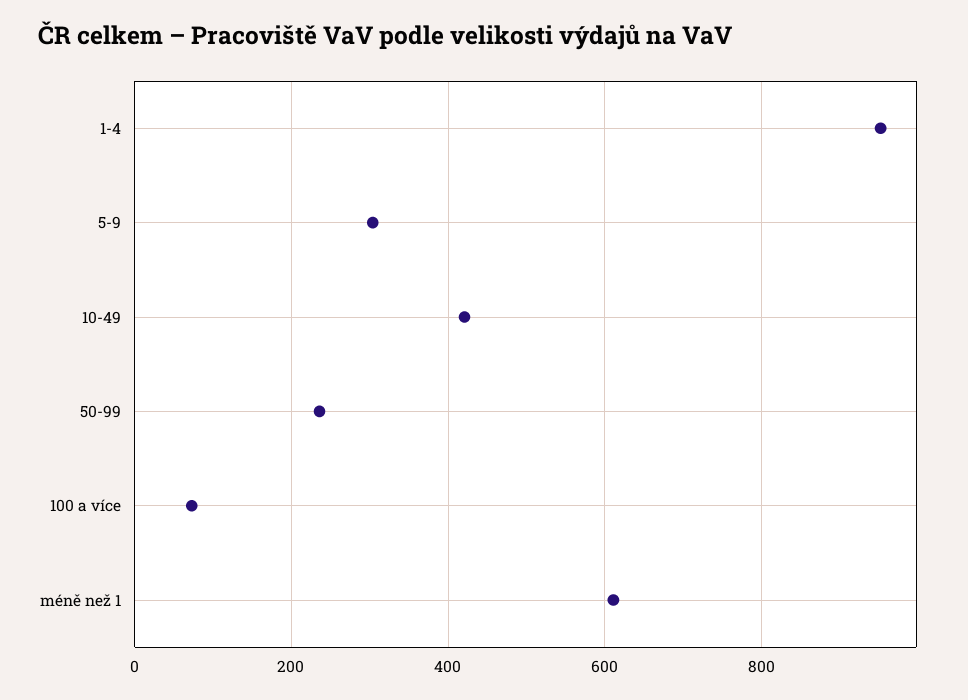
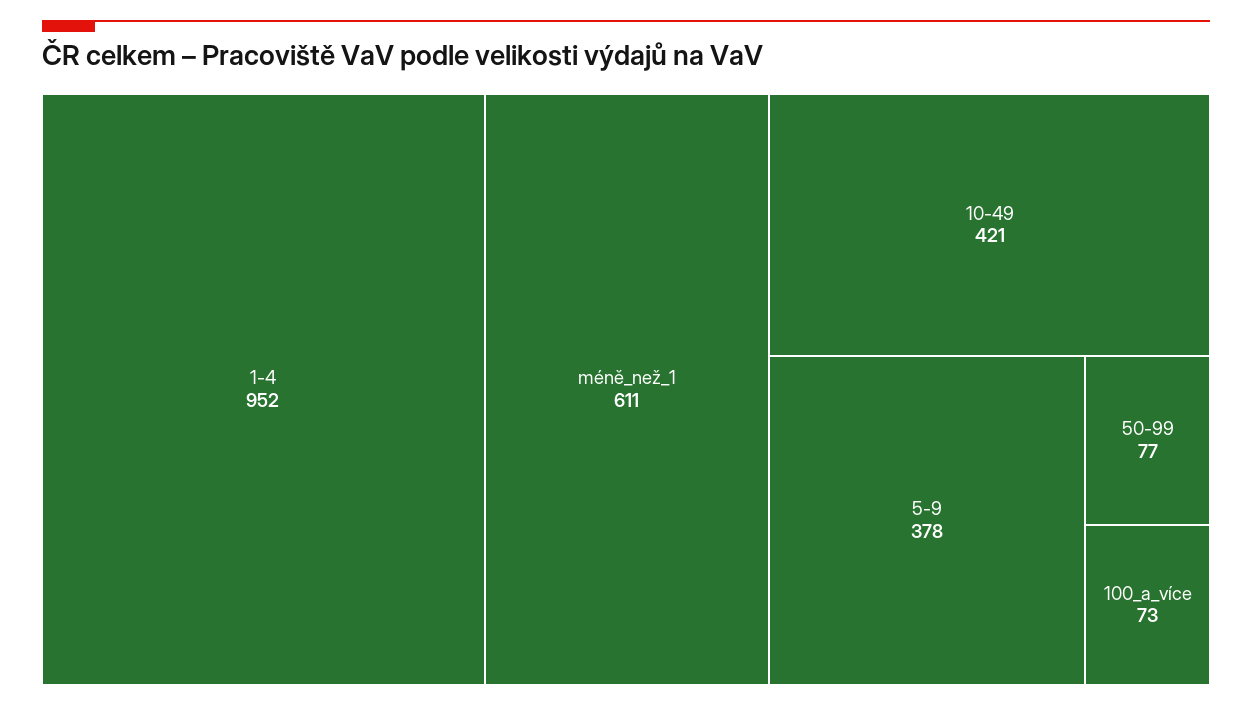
5-9: 300 -> 378
50-99: 240 -> 77

